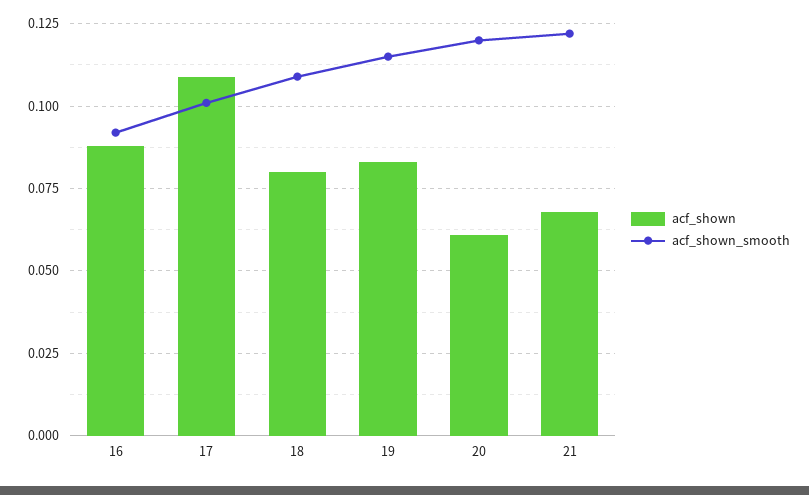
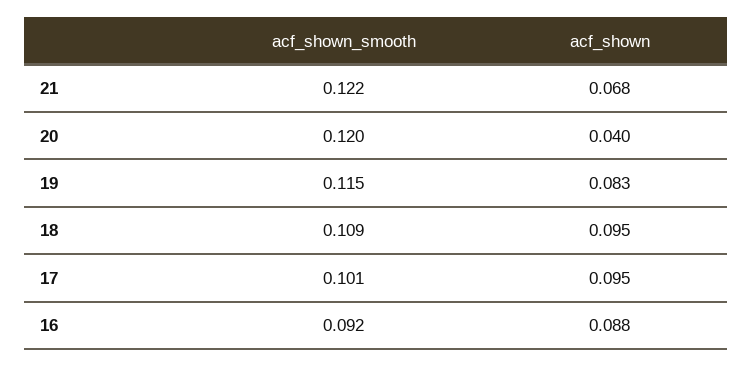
acf_shown, 17: 0.11 -> 0.095
acf_shown, 18: 0.08 -> 0.095
acf_shown, 20: 0.06 -> 0.04

